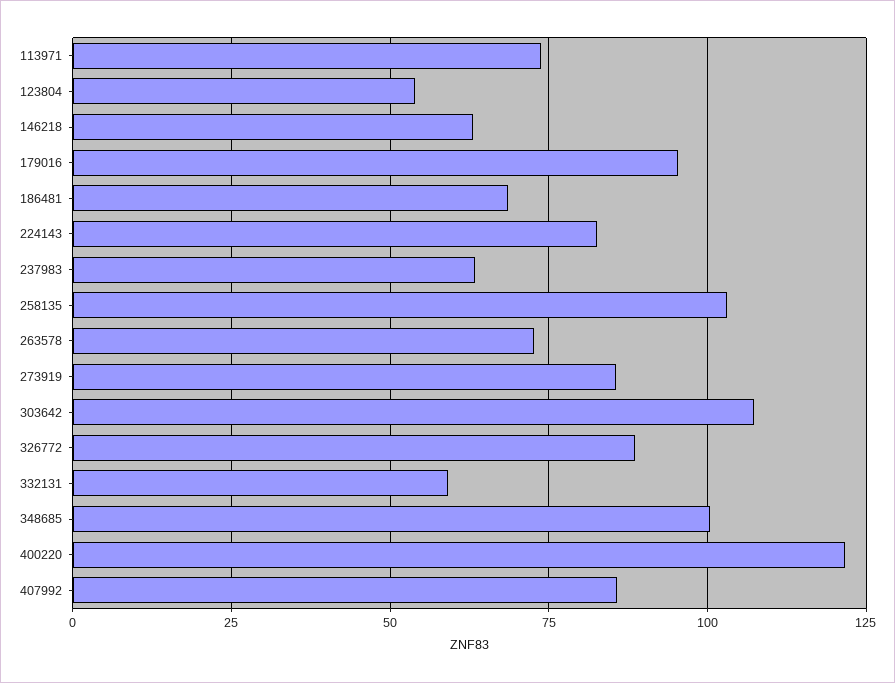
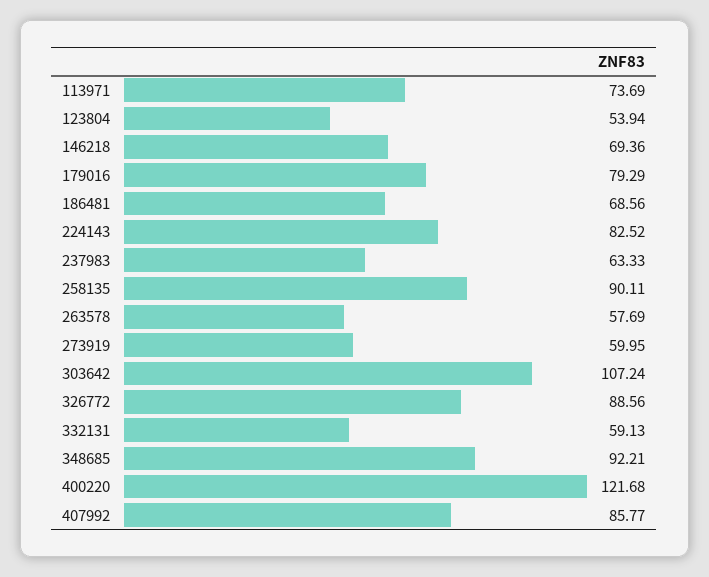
146218: 62.5 -> 69.36
179016: 95 -> 79.29
258135: 102.5 -> 90.11
263578: 72.5 -> 57.69
273919: 85 -> 59.95
348685: 100 -> 92.21

